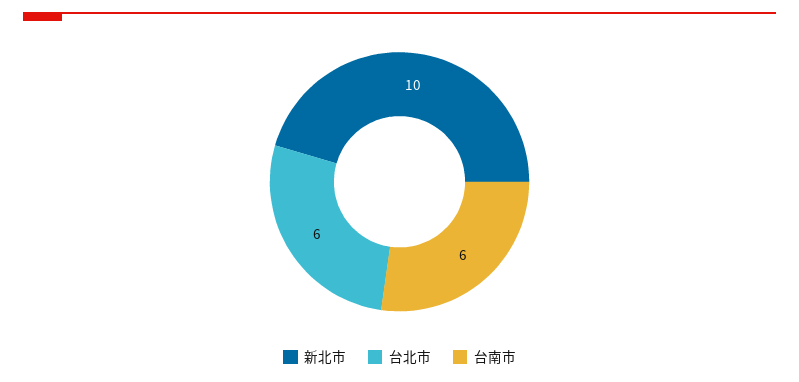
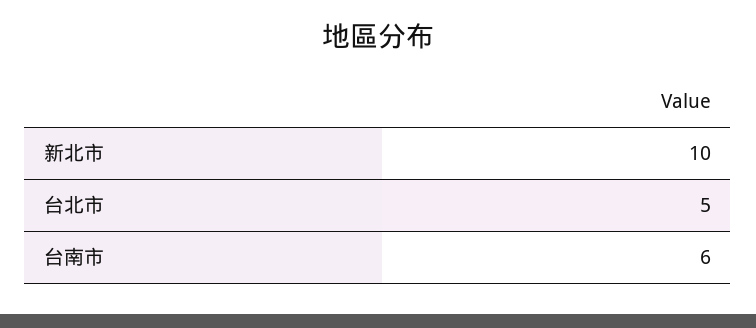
台北市: 6 -> 5

